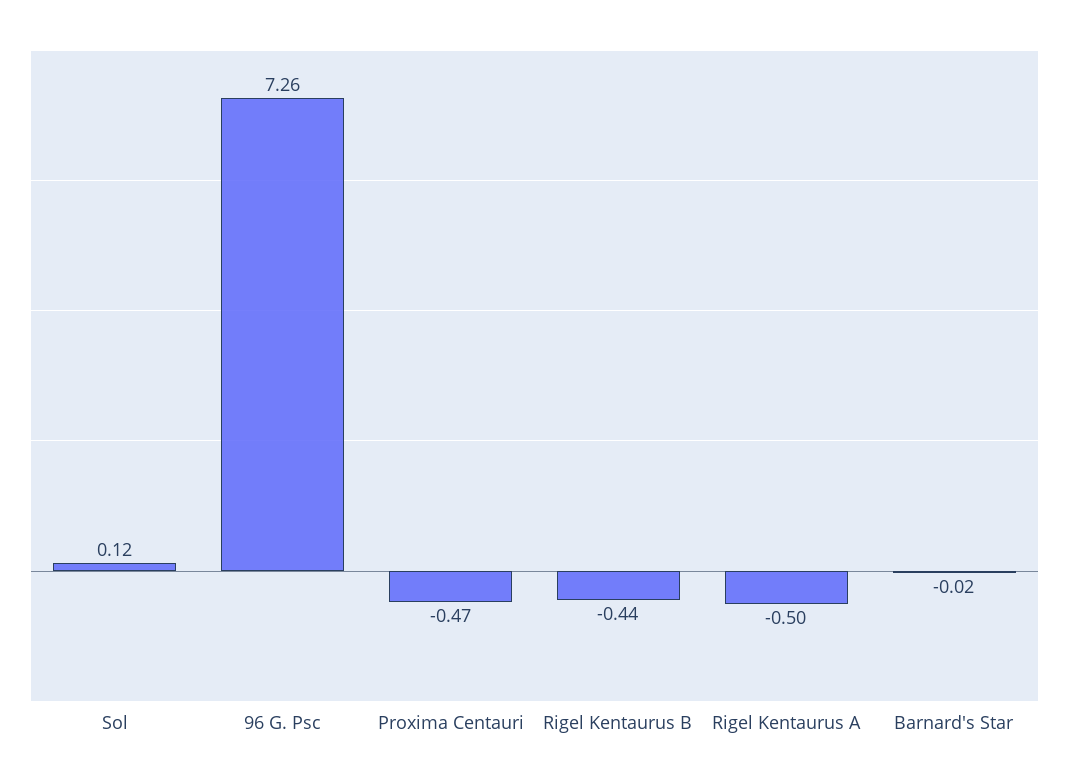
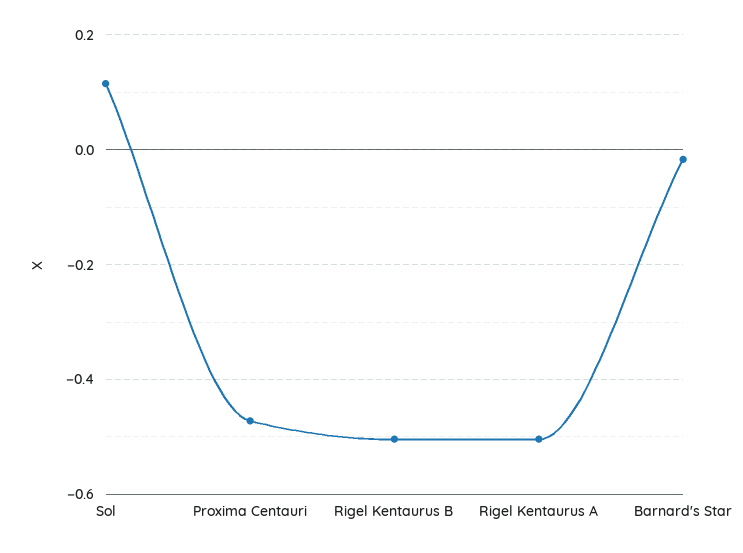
96 G. Psc: 7.26 -> none
Rigel Kentaurus B: -0.44 -> -0.5

